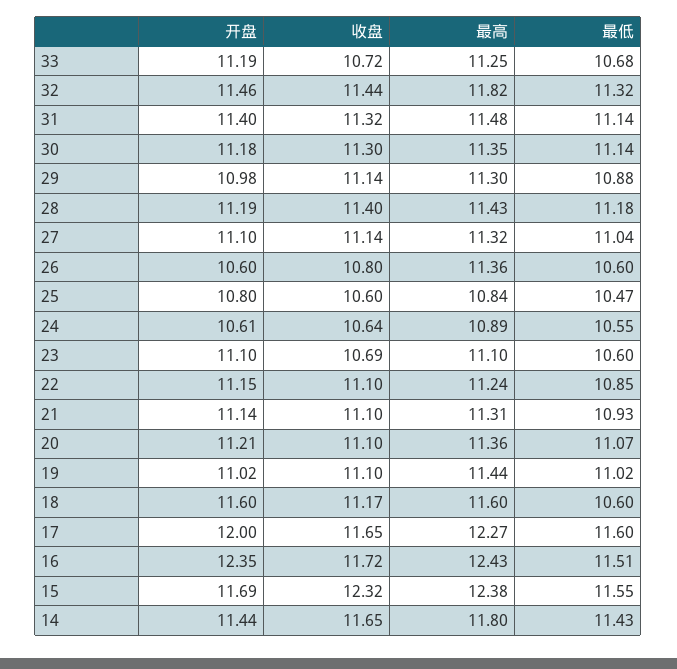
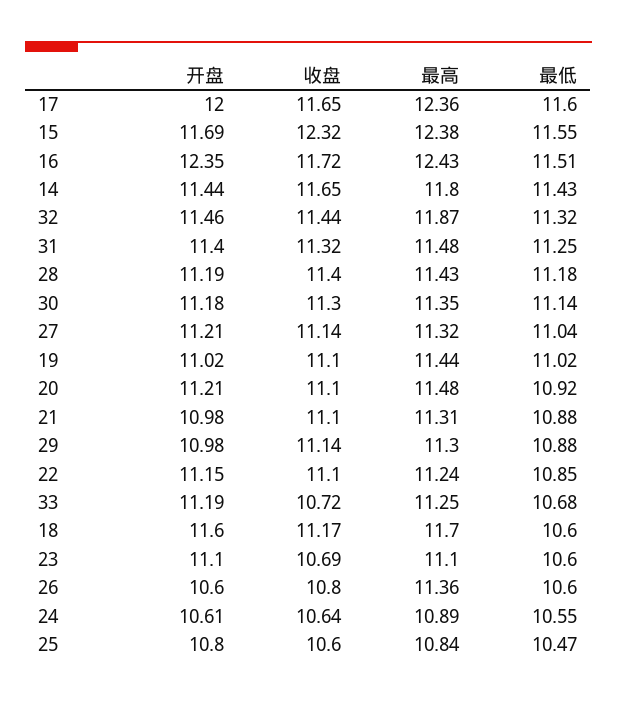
最高, 32: 11.82 -> 11.87
最低, 31: 11.14 -> 11.25
开盘, 27: 11.1 -> 11.21
开盘, 21: 11.14 -> 10.98
最低, 21: 10.93 -> 10.88
最高, 20: 11.36 -> 11.48
最低, 20: 11.07 -> 10.92
最高, 18: 11.6 -> 11.7
最高, 17: 12.27 -> 12.36

